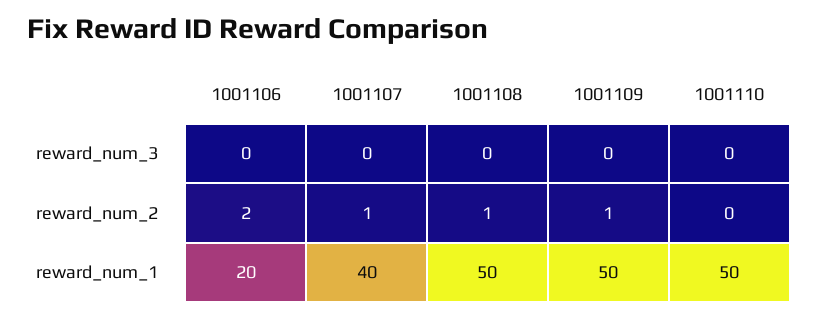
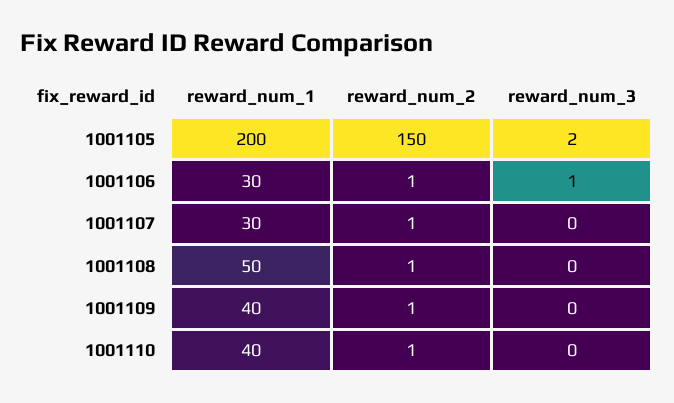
1001106, reward_num_3: 0 -> 1
1001106, reward_num_2: 2 -> 1
1001110, reward_num_2: 0 -> 1
1001106, reward_num_1: 20 -> 30
1001107, reward_num_1: 40 -> 30
1001109, reward_num_1: 50 -> 40
1001110, reward_num_1: 50 -> 40
1001105, reward_num_1: none -> 200
1001105, reward_num_2: none -> 150
1001105, reward_num_3: none -> 2

